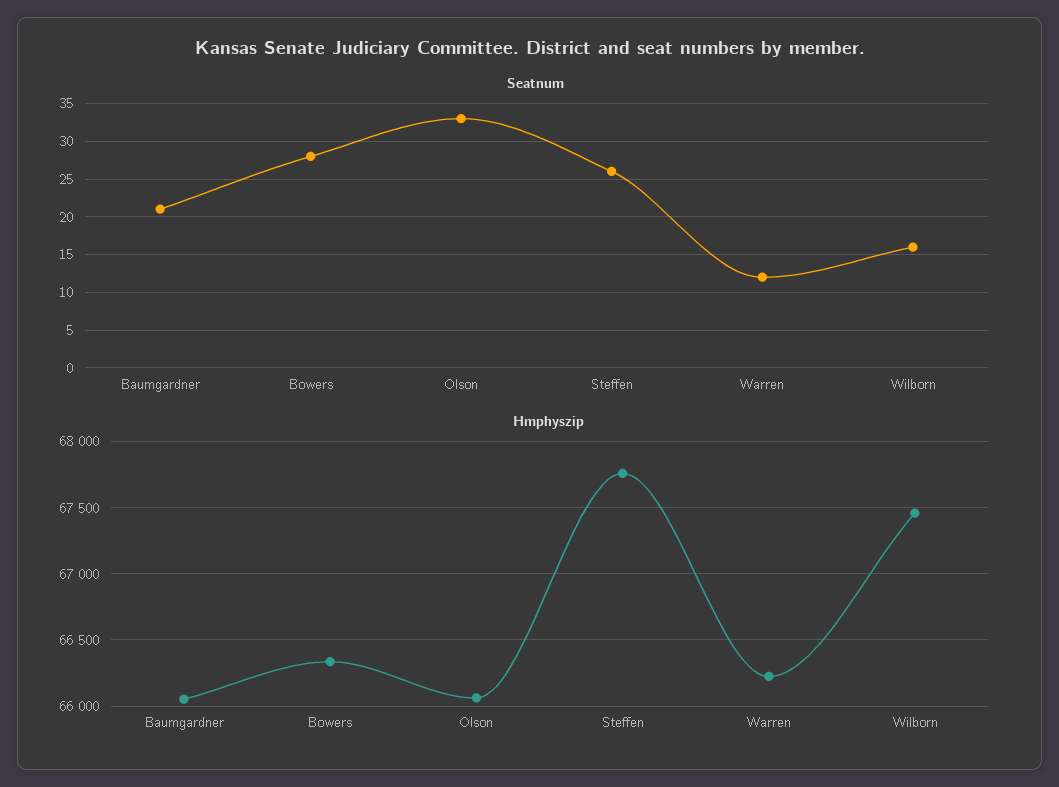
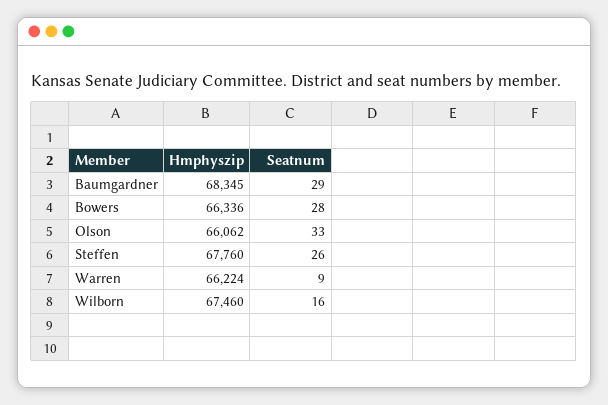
Seatnum, Baumgardner: 21 -> 29
Seatnum, Warren: 12 -> 9
Hmphyszip, Baumgardner: 66050 -> 68345

